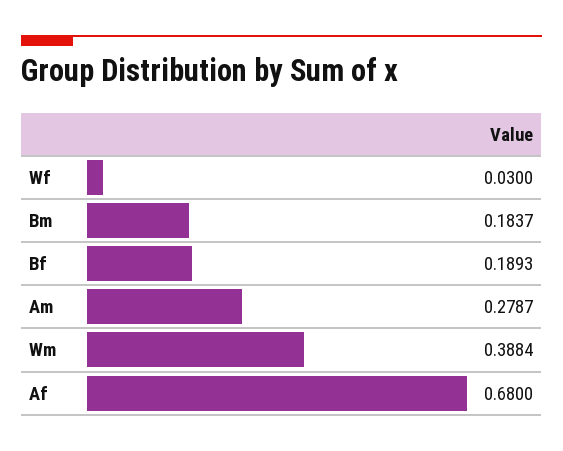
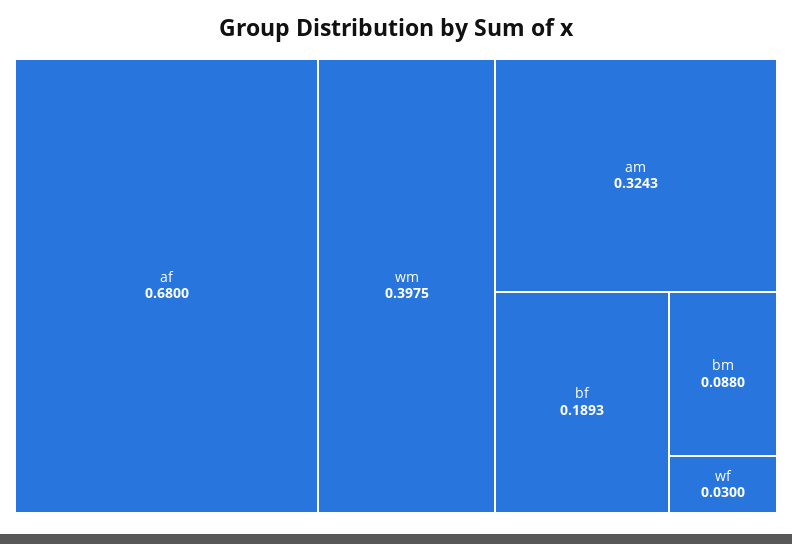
Bm: 0.1837 -> 0.088
Am: 0.2787 -> 0.3243
Wm: 0.3884 -> 0.3975

